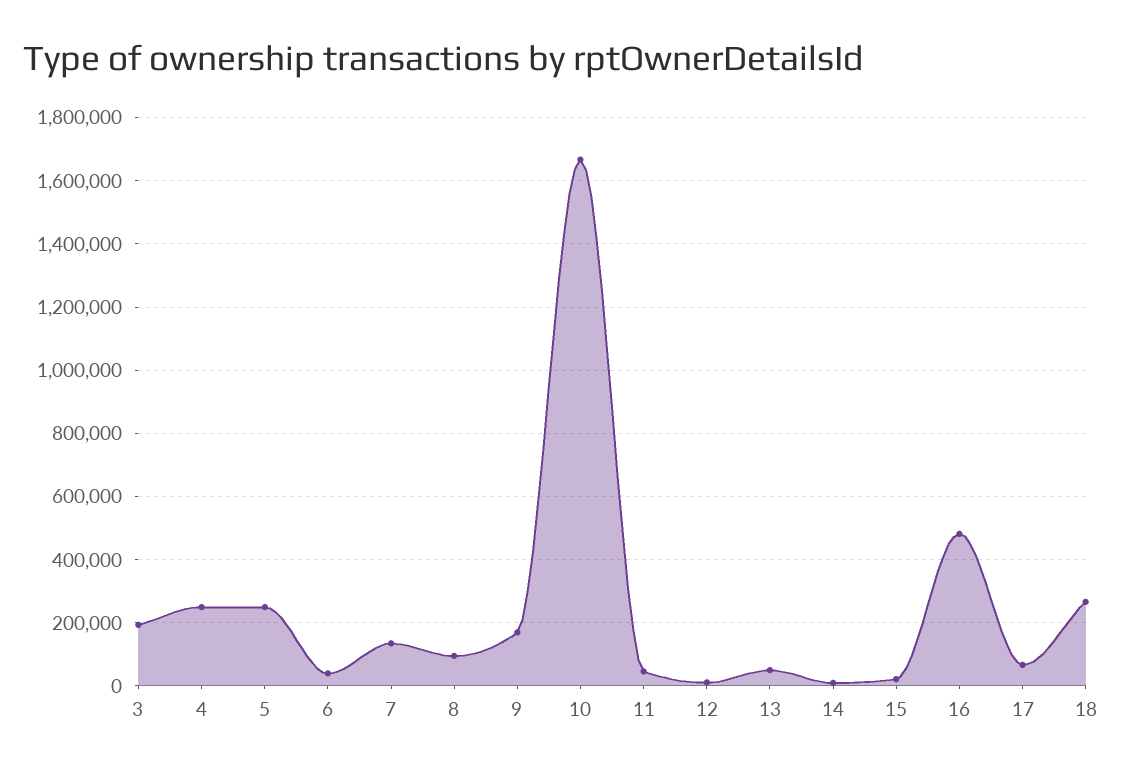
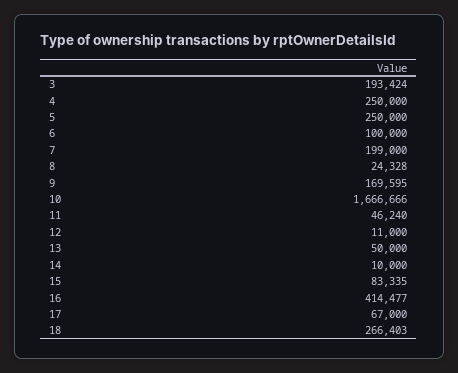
6: 40000 -> 100000
7: 140000 -> 199000
8: 100000 -> 24328
15: 20000 -> 83335
16: 480000 -> 414477

